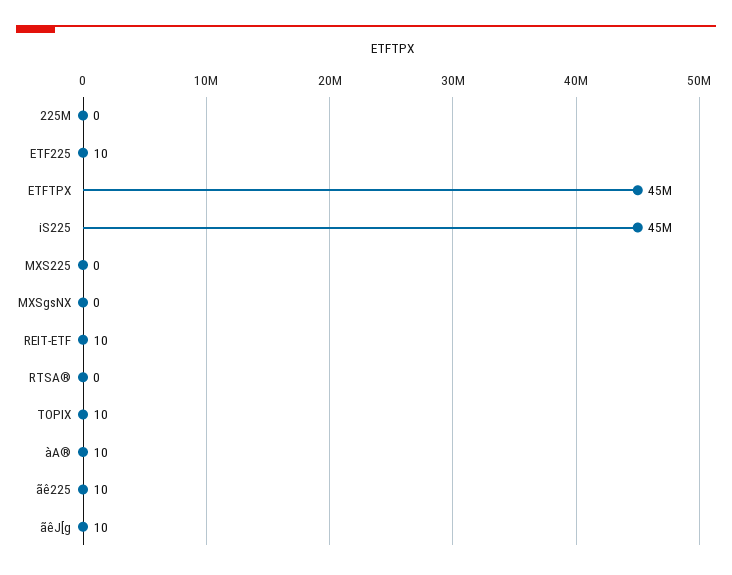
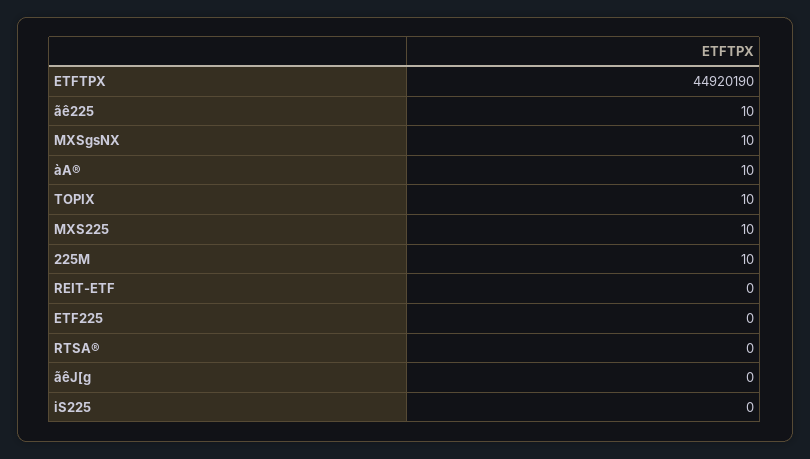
225M: 0 -> 10
ETF225: 10 -> 0
iS225: 45000000 -> 0
MXS225: 0 -> 10
MXSgsNX: 0 -> 10
REIT-ETF: 10 -> 0
ãêJ[g: 10 -> 0

